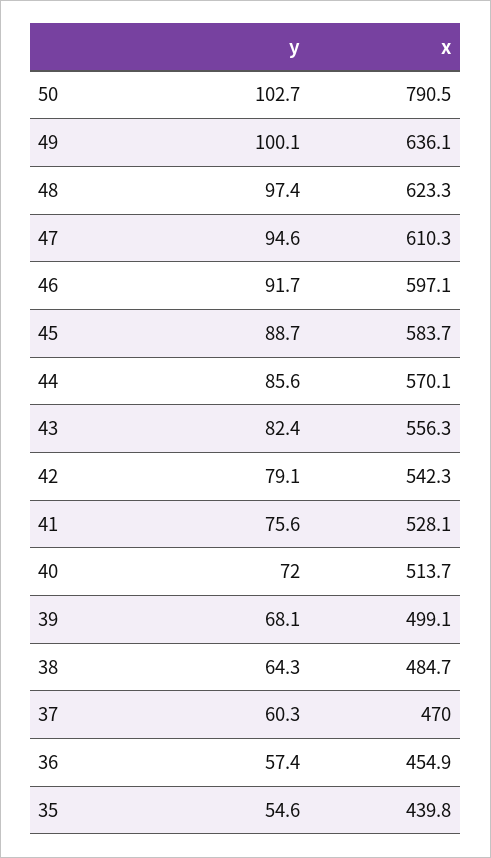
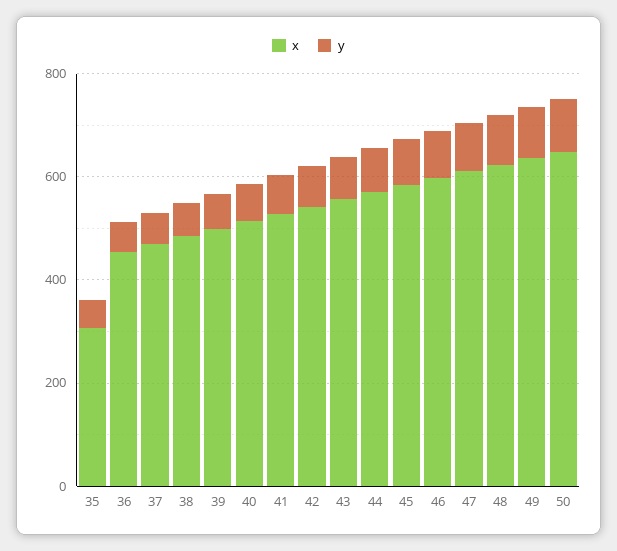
x, 50: 790.5 -> 650
x, 35: 439.8 -> 300

